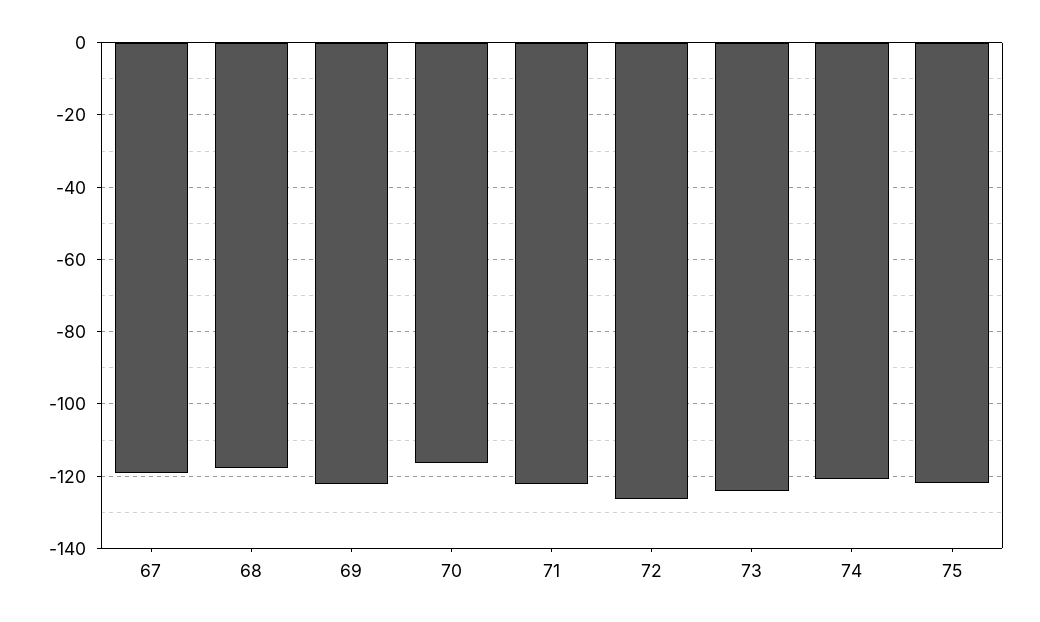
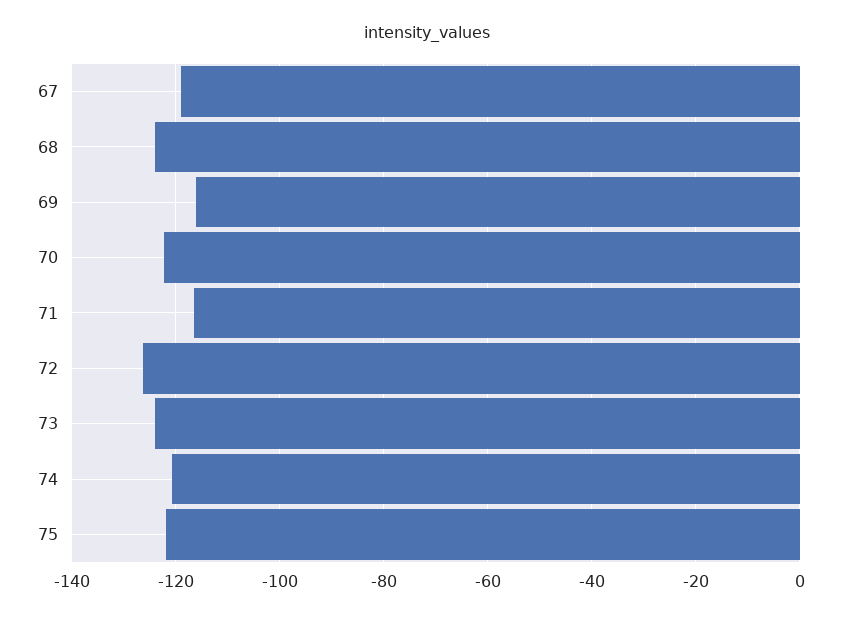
68: -118 -> -124
69: -122 -> -116
70: -116 -> -122
71: -122 -> -116

